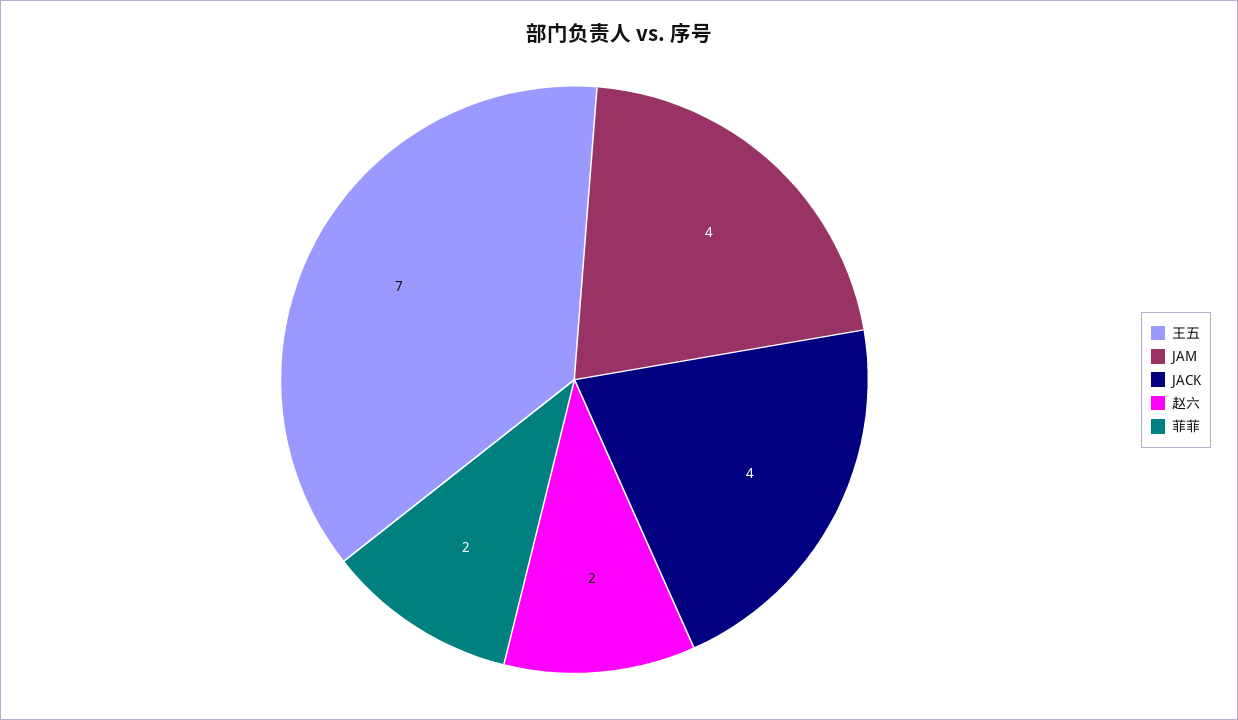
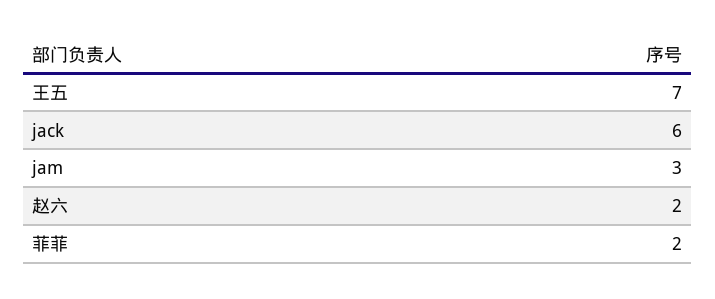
JAM: 4 -> 3
JACK: 4 -> 6

